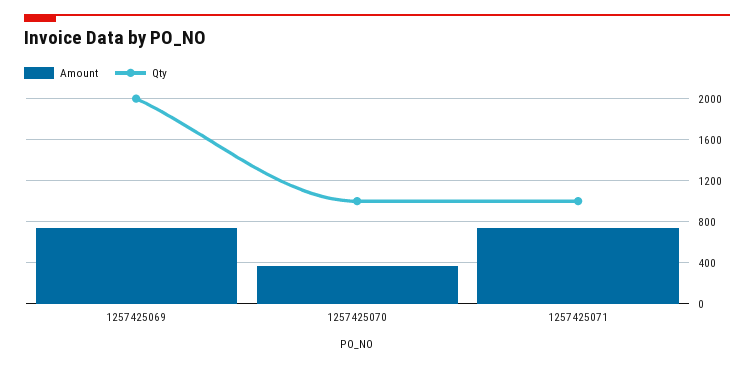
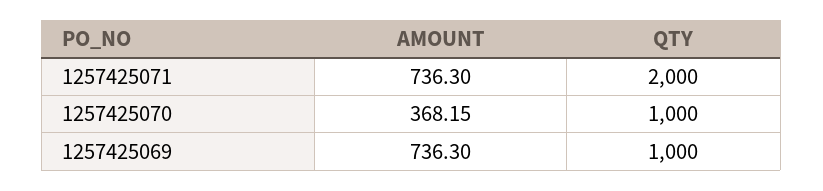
Qty, 1257425069: 2000 -> 1000
Qty, 1257425071: 1000 -> 2000

